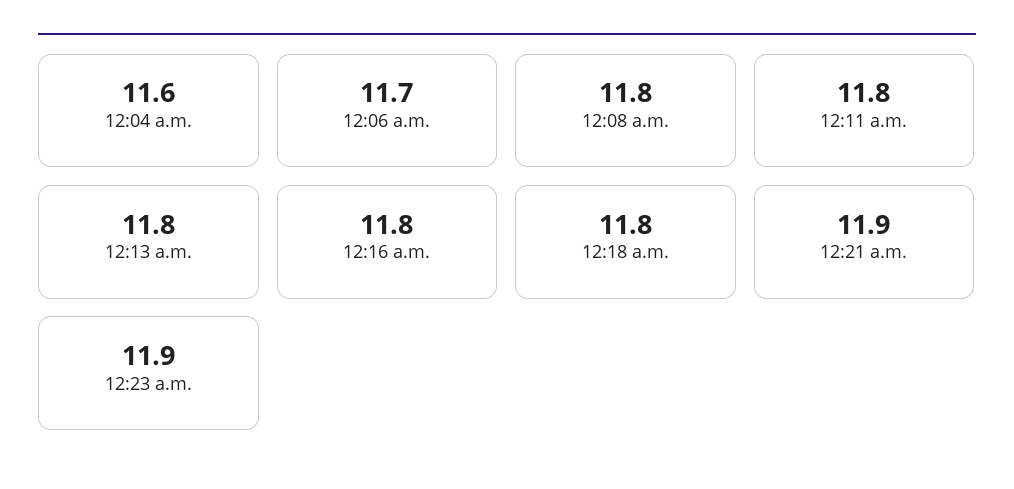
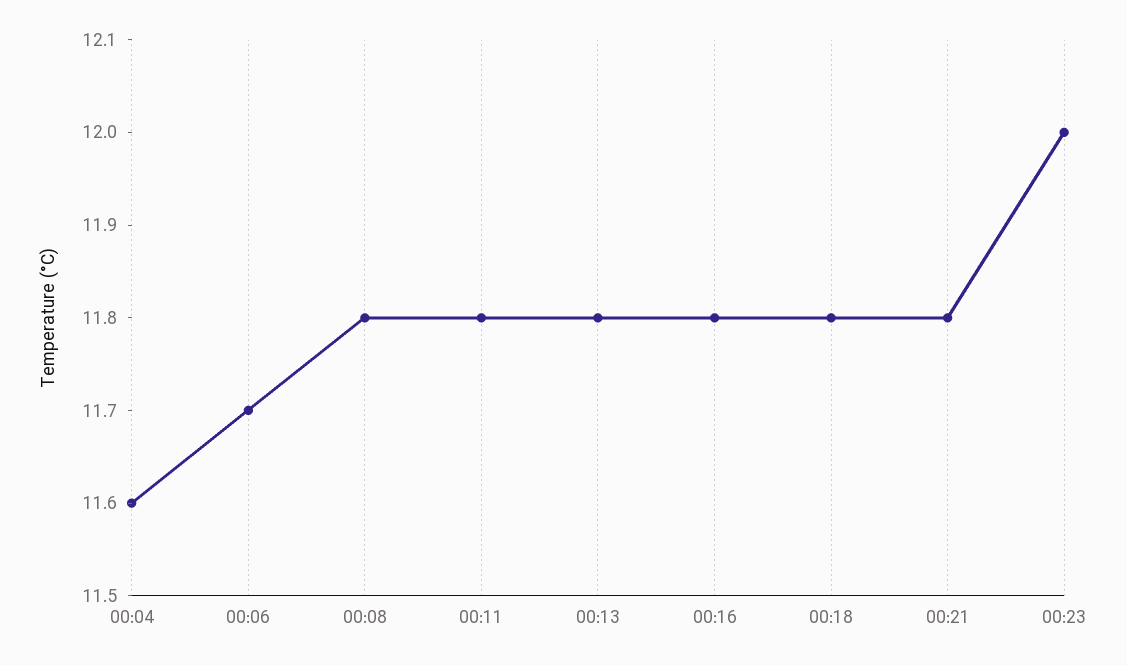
12:21 a.m.: 11.9 -> 11.8
12:23 a.m.: 11.9 -> 12

